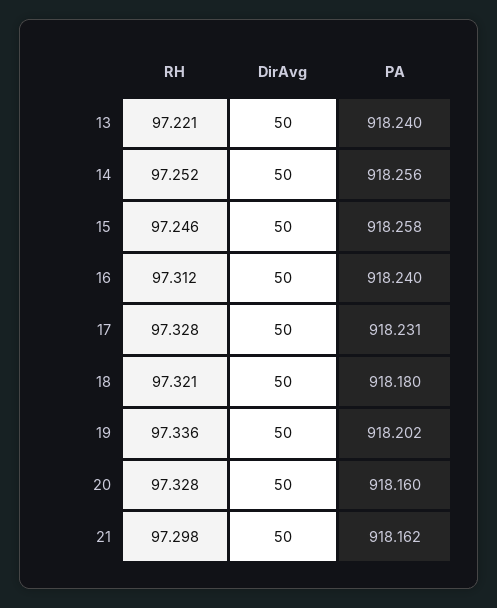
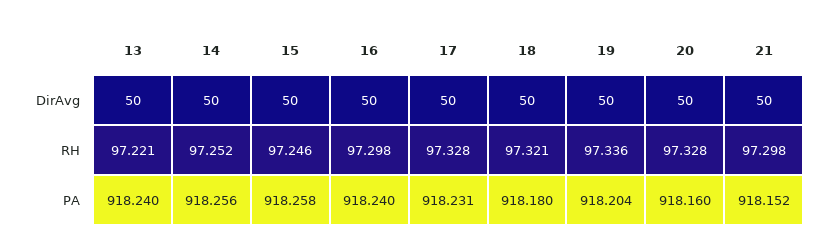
RH, 16: 97.312 -> 97.298
PA, 19: 918.202 -> 918.204
PA, 21: 918.162 -> 918.152

